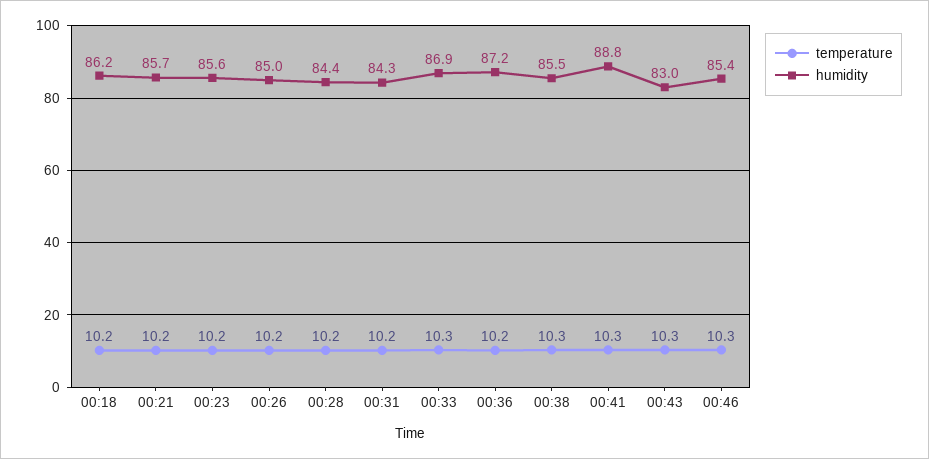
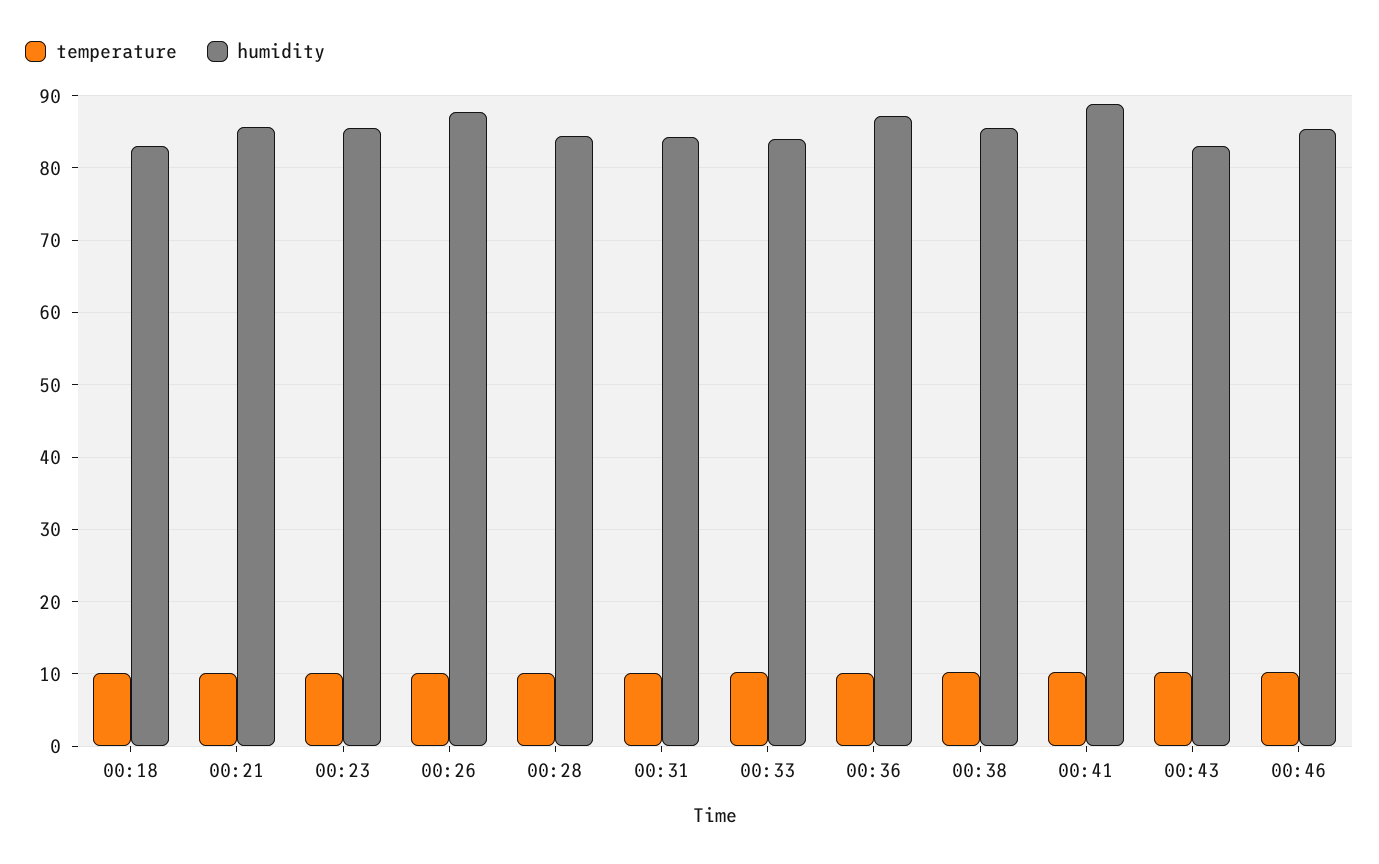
humidity, 00:18: 86.2 -> 83
humidity, 00:26: 85 -> 88
humidity, 00:33: 86.9 -> 84

